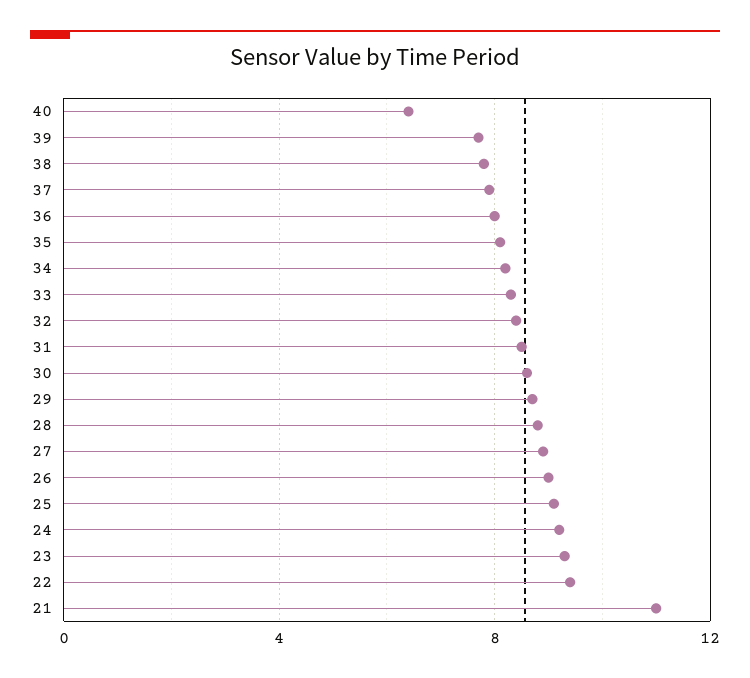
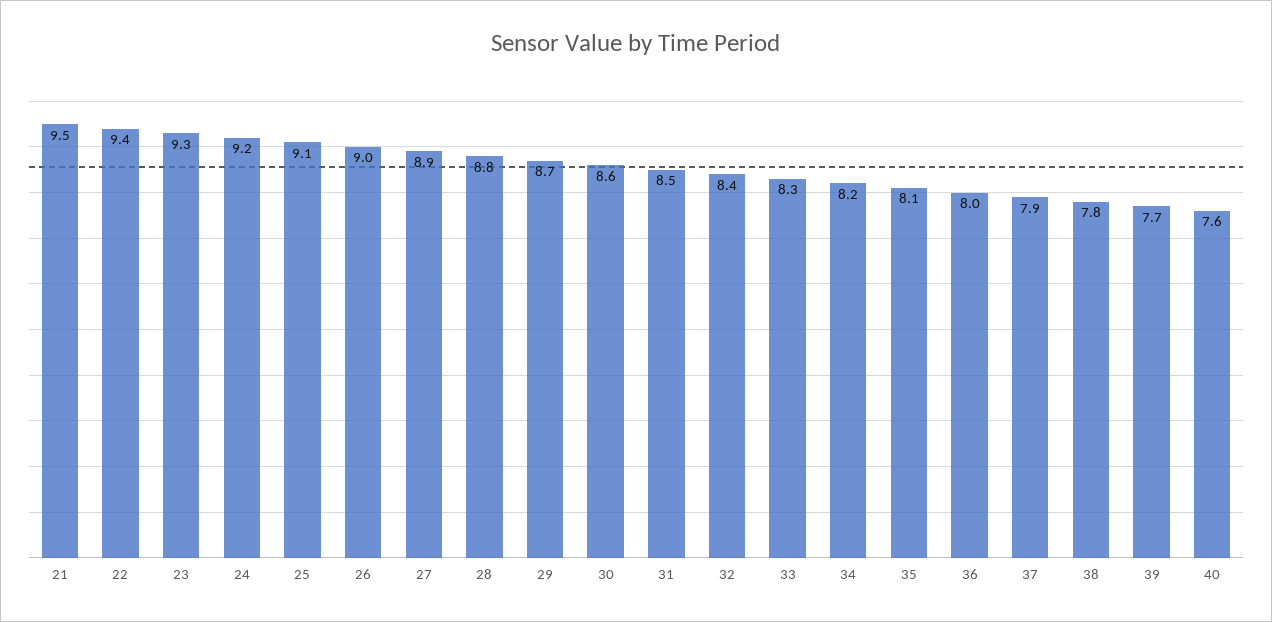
40: 6.5 -> 7.6
21: 11 -> 9.5

